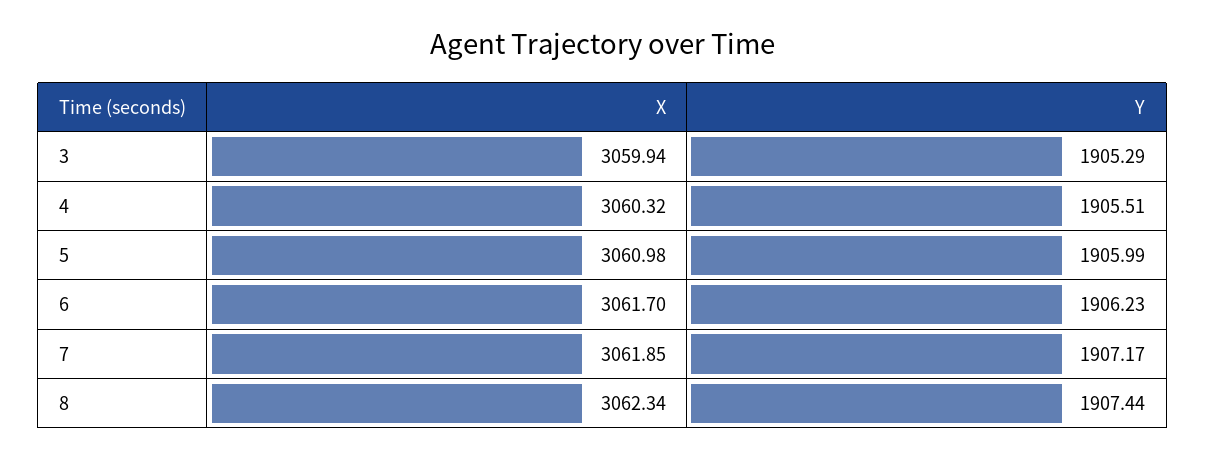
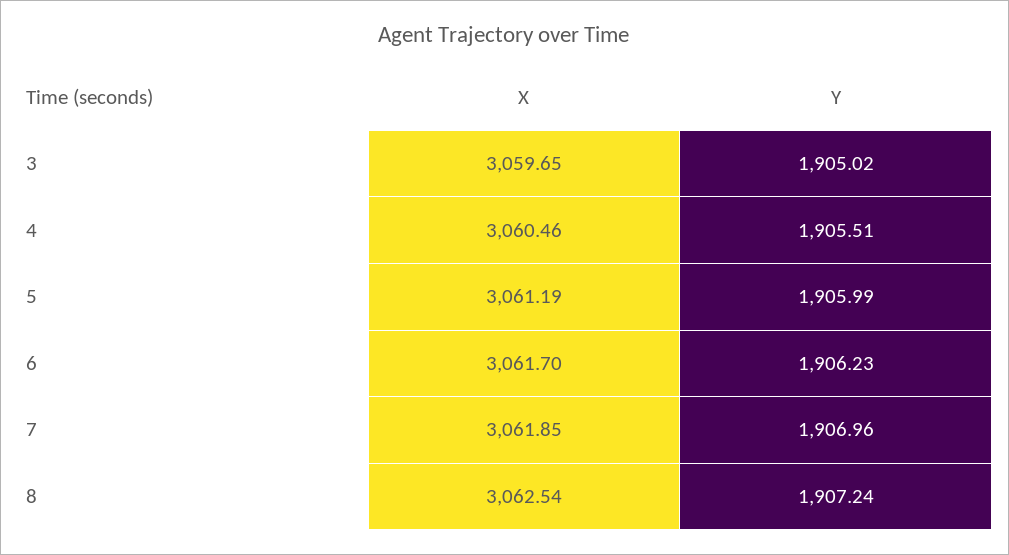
X, 3: 3059.94 -> 3059.65
Y, 3: 1905.29 -> 1905.02
X, 4: 3060.32 -> 3060.46
X, 5: 3060.98 -> 3061.19
Y, 7: 1907.17 -> 1906.96
X, 8: 3062.34 -> 3062.54
Y, 8: 1907.44 -> 1907.24

